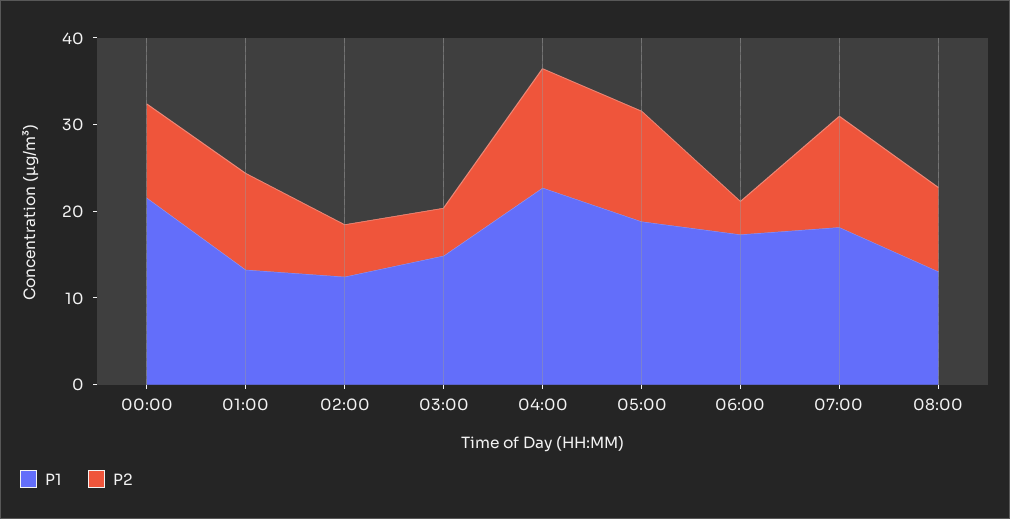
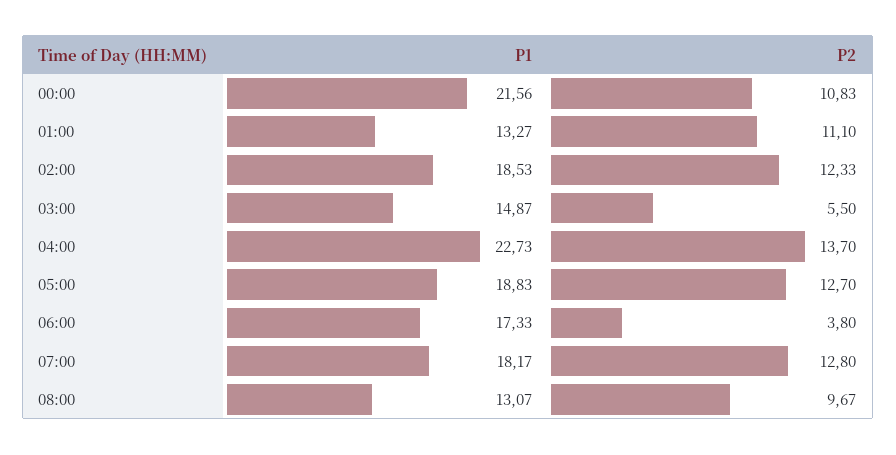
P1, 02:00: 12 -> 18.53
P2, 02:00: 6 -> 12.33

